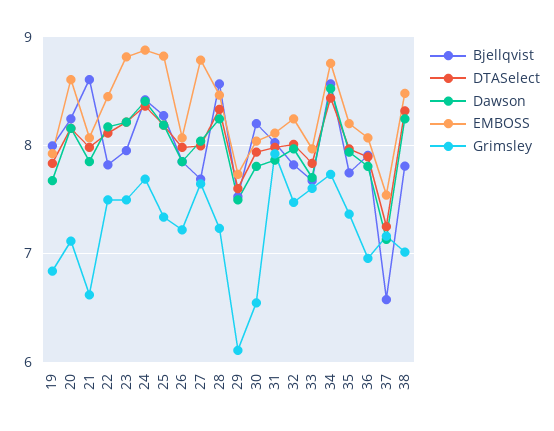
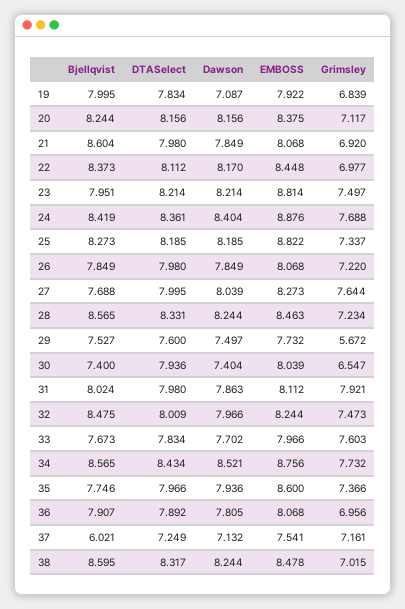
Dawson, 19: 7.7 -> 7.087
EMBOSS, 20: 8.6 -> 8.375
Grimsley, 21: 6.6 -> 6.92
Bjellqvist, 22: 7.8 -> 8.373
Grimsley, 22: 7.5 -> 6.977
EMBOSS, 27: 8.8 -> 8.273
Grimsley, 29: 6.1 -> 5.672
Bjellqvist, 30: 8.2 -> 7.4
Dawson, 30: 7.8 -> 7.404
Bjellqvist, 32: 7.8 -> 8.475
EMBOSS, 35: 8.2 -> 8.6
Bjellqvist, 37: 6.6 -> 6.021
Bjellqvist, 38: 7.8 -> 8.595

